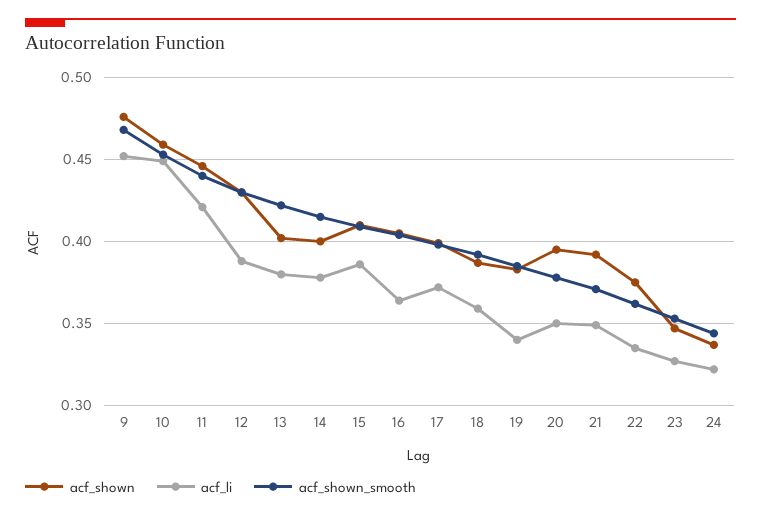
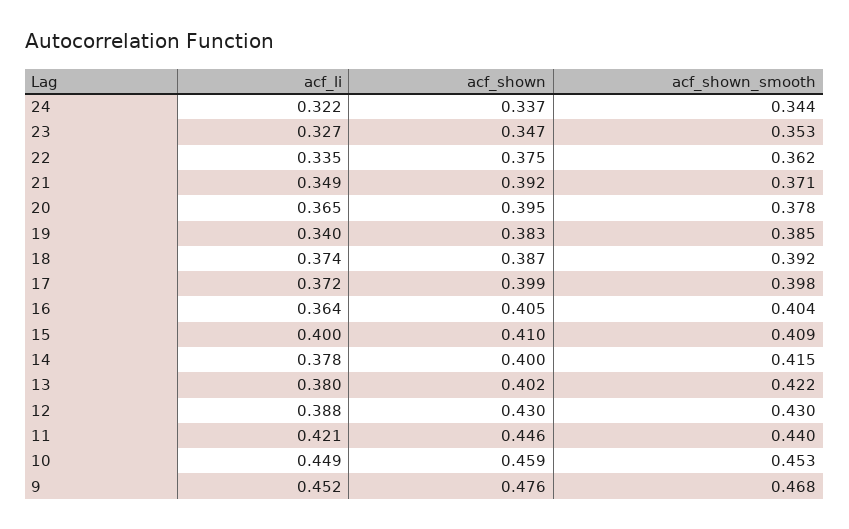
acf_li, 15: 0.385 -> 0.4
acf_li, 18: 0.36 -> 0.374
acf_li, 20: 0.35 -> 0.365

